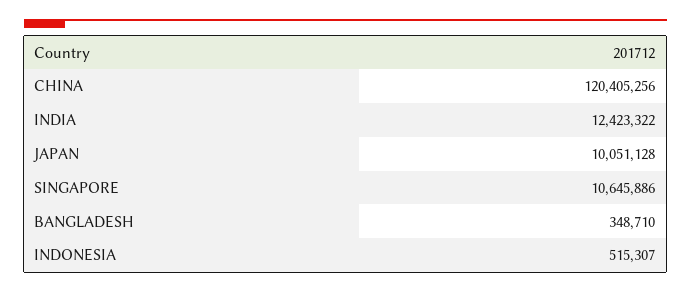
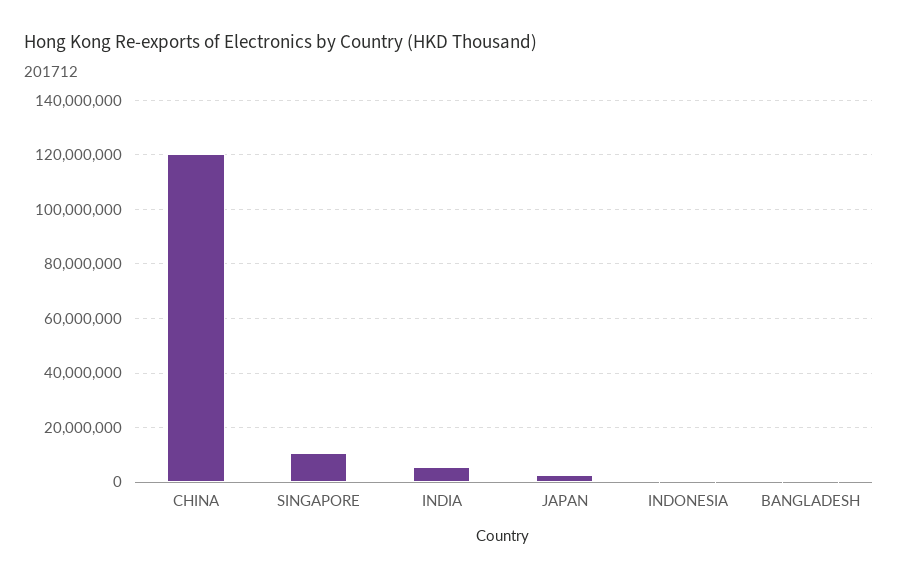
INDIA: 12423322 -> 5000000
JAPAN: 10051128 -> 2500000

